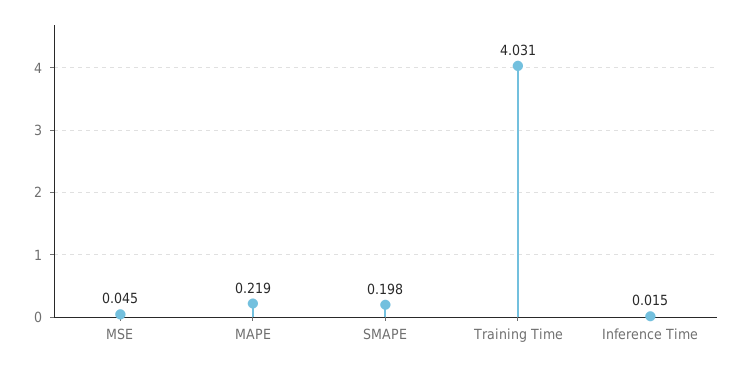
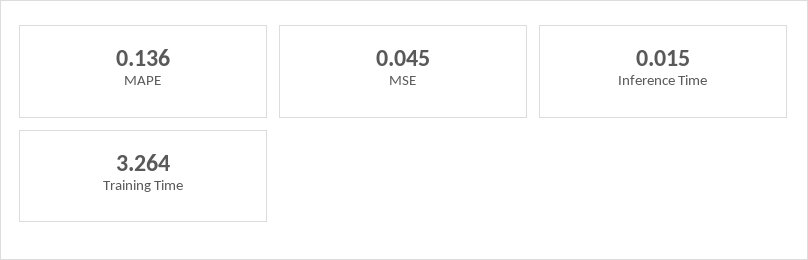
MAPE: 0.219 -> 0.136
SMAPE: 0.198 -> none
Training Time: 4.031 -> 3.264

